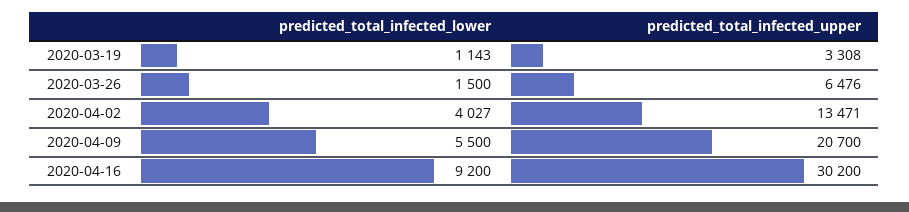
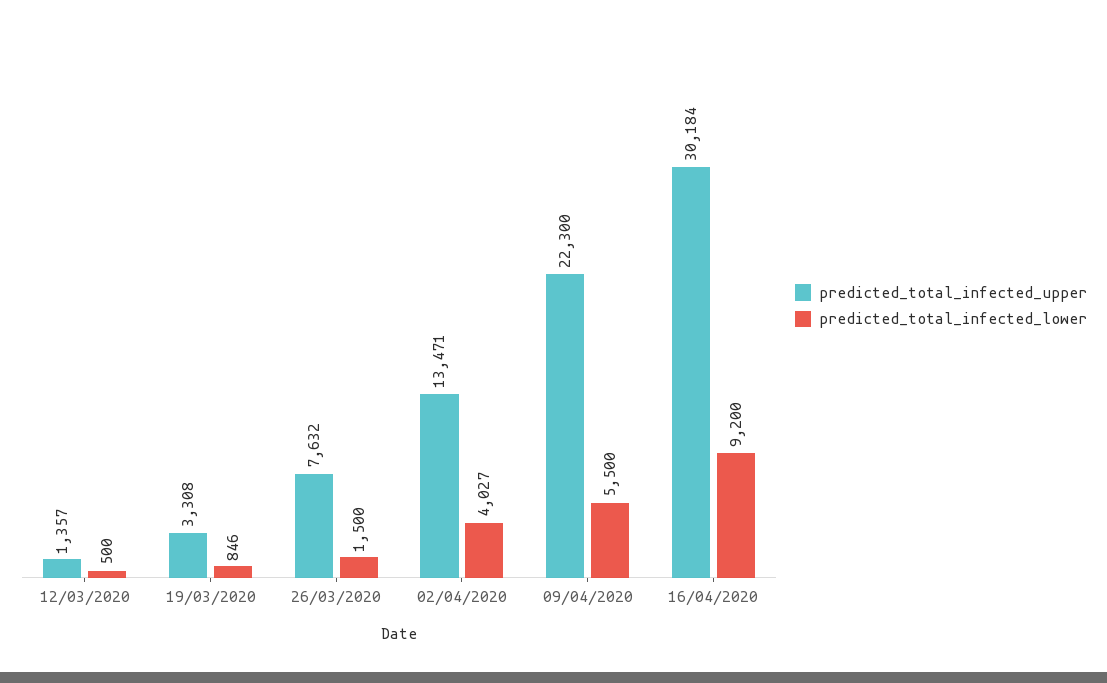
predicted_total_infected_lower, 2020-03-19: 1143 -> 846
predicted_total_infected_upper, 2020-03-26: 6476 -> 7632
predicted_total_infected_upper, 2020-04-09: 20700 -> 22300
predicted_total_infected_upper, 2020-04-16: 30200 -> 30184
predicted_total_infected_upper, 12/03/2020: none -> 1357
predicted_total_infected_lower, 12/03/2020: none -> 500

